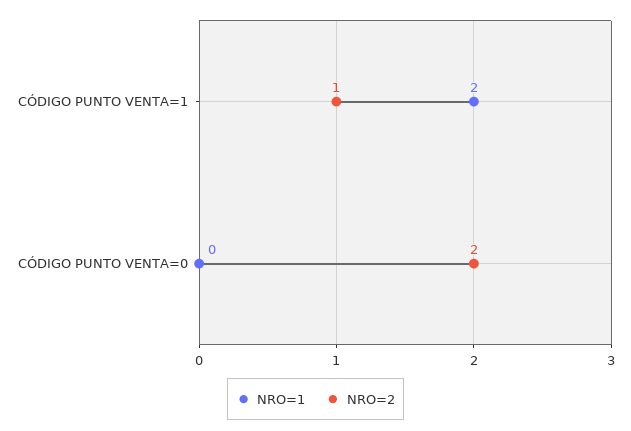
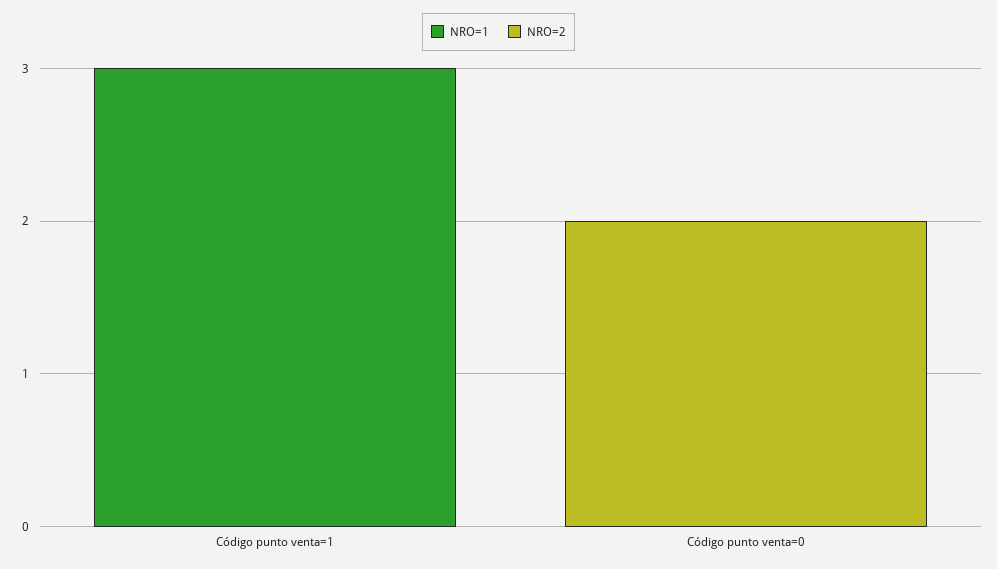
NRO=1, CÓDIGO PUNTO VENTA=1: 2 -> 3
NRO=2, CÓDIGO PUNTO VENTA=1: 1 -> 0

